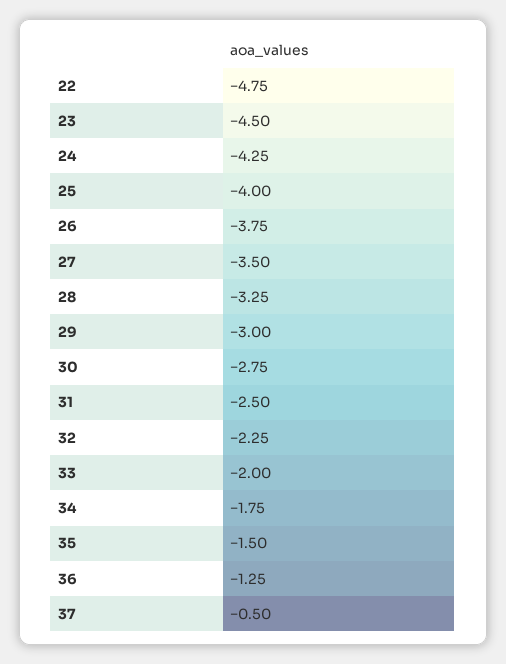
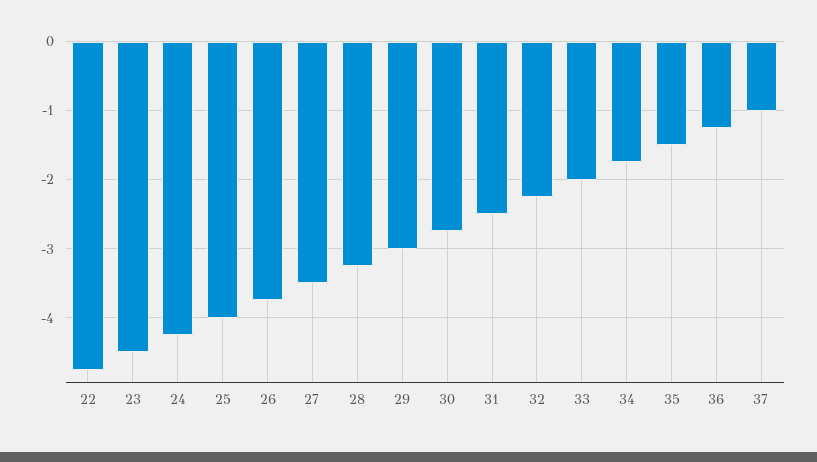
37: -0.5 -> -1

